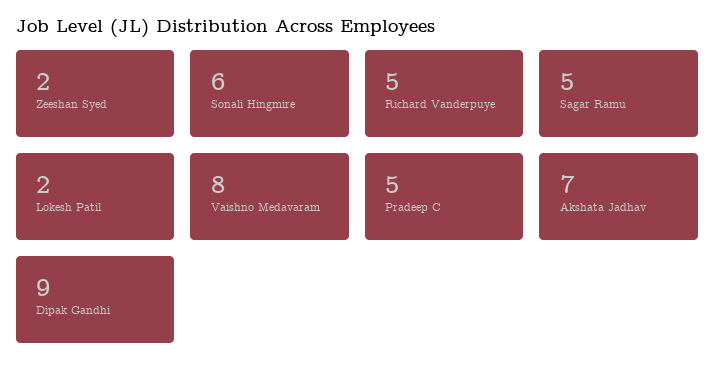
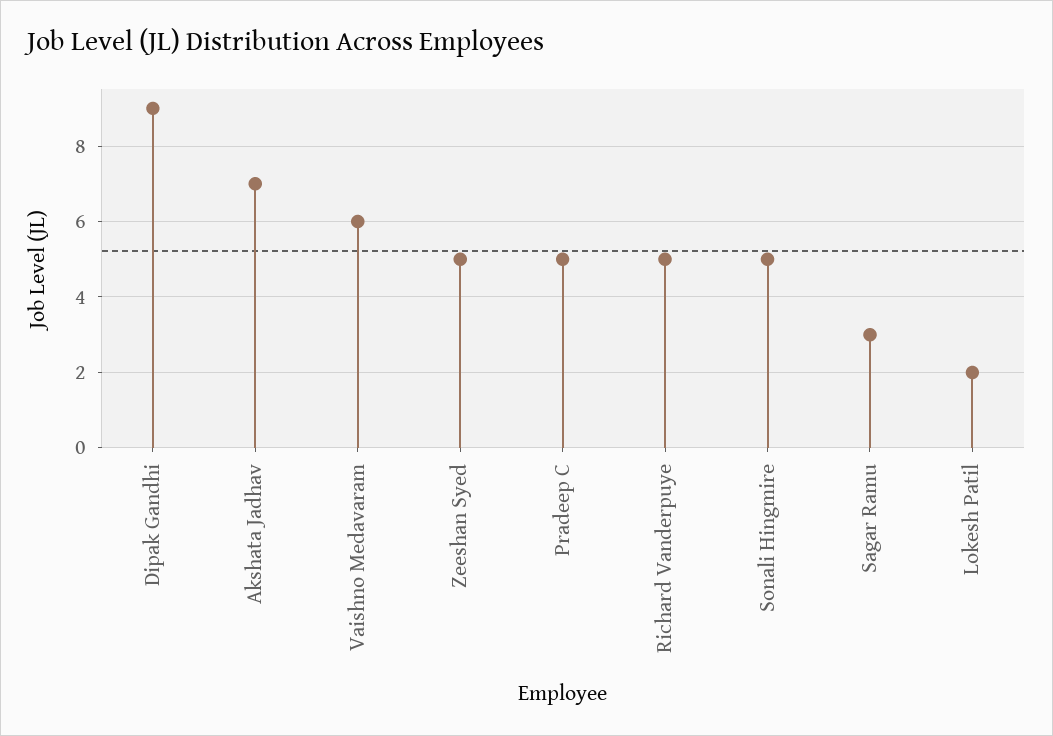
Zeeshan Syed: 2 -> 5
Sonali Hingmire: 6 -> 5
Sagar Ramu: 5 -> 3
Vaishno Medavaram: 8 -> 6

